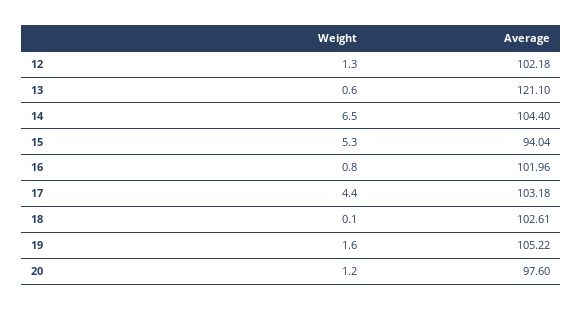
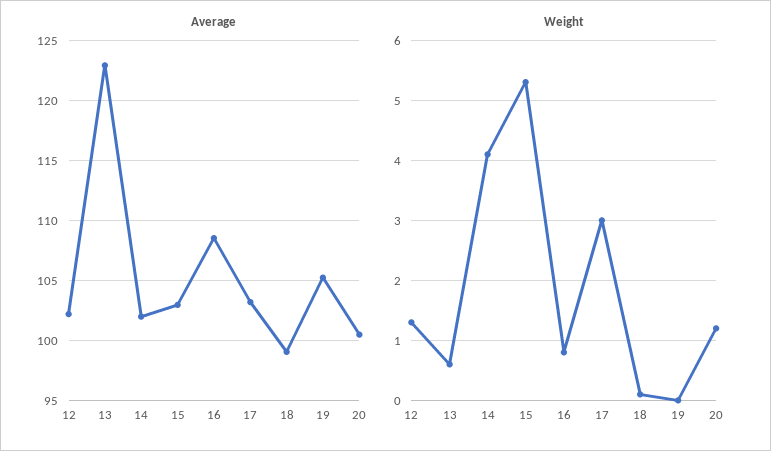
Average, 13: 121.1 -> 123
Weight, 14: 6.5 -> 4.1
Average, 14: 104.4 -> 102
Average, 15: 94.04 -> 103
Average, 16: 101.96 -> 108.5
Weight, 17: 4.4 -> 3
Average, 18: 102.61 -> 99
Weight, 19: 1.6 -> 0
Average, 20: 97.6 -> 100.5

